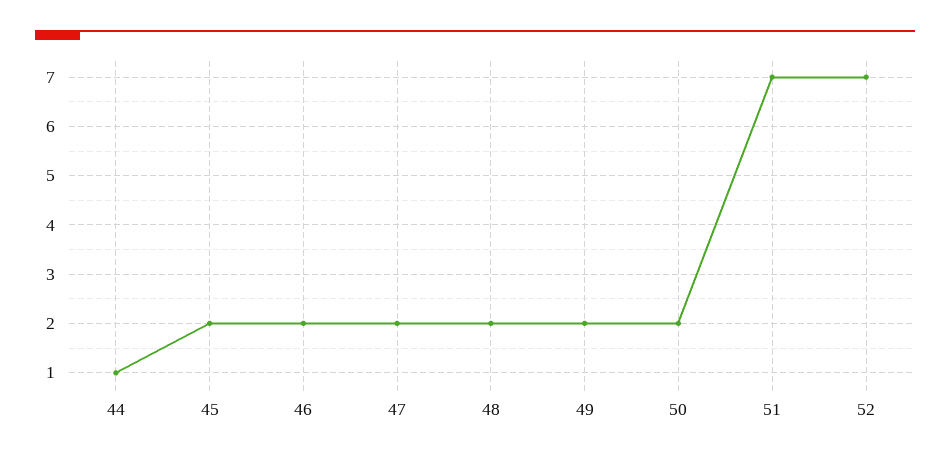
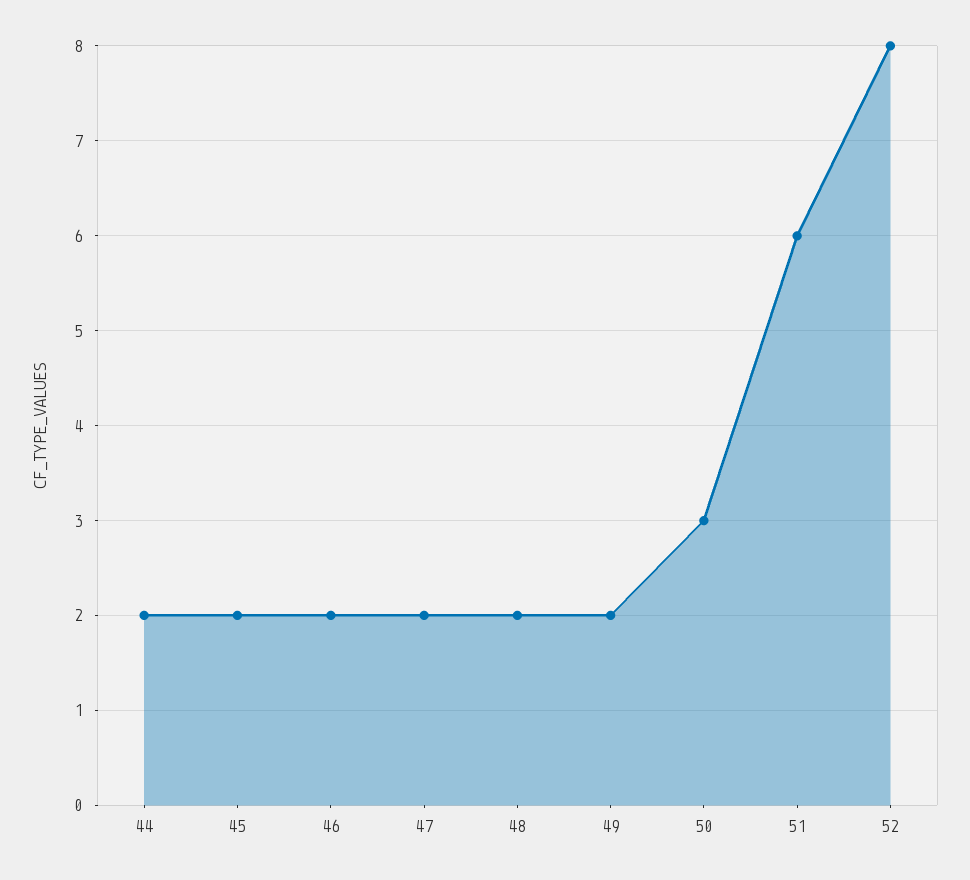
44: 1 -> 2
50: 2 -> 3
51: 7 -> 6
52: 7 -> 8

